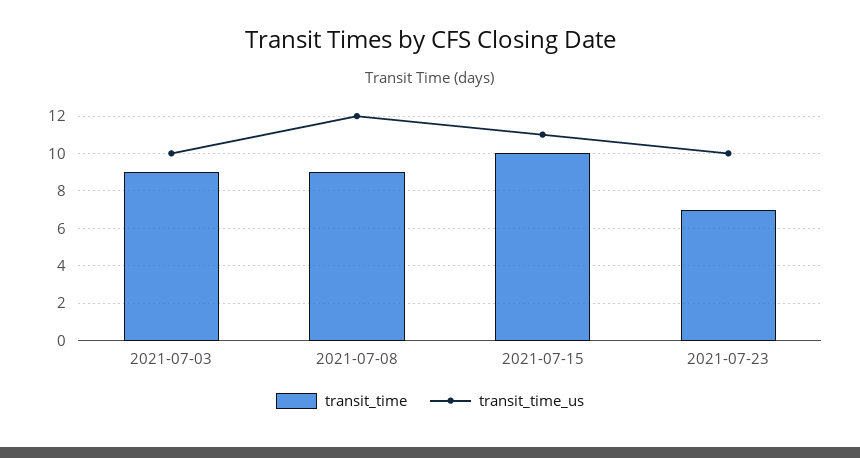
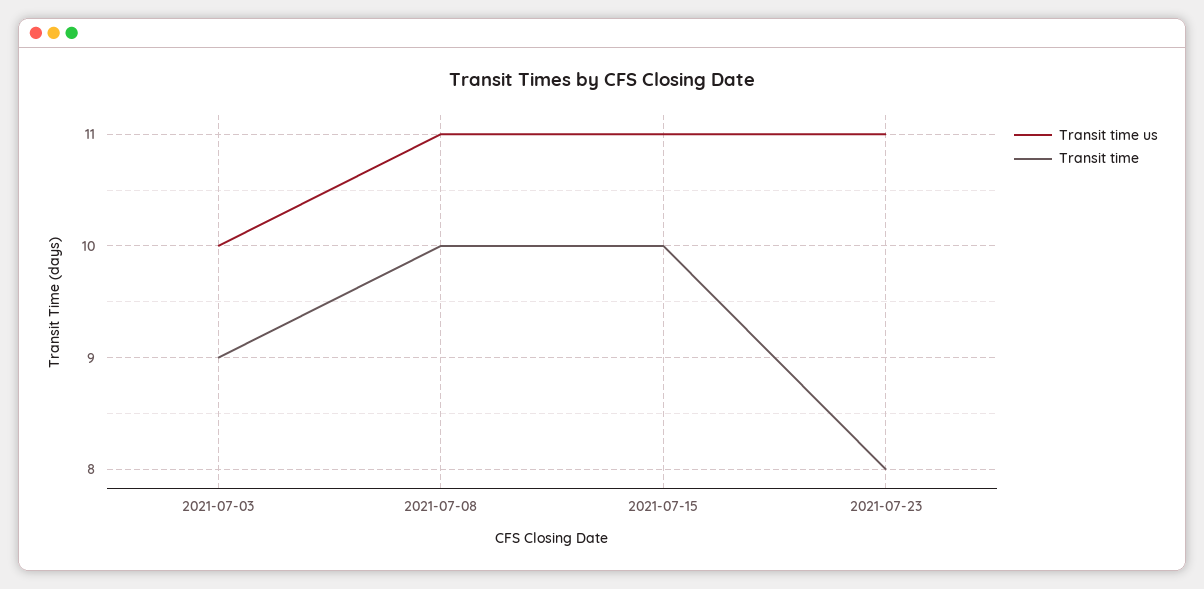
transit_time, 2021-07-08: 9 -> 10
transit_time_us, 2021-07-08: 12 -> 11
transit_time, 2021-07-23: 7 -> 8
transit_time_us, 2021-07-23: 10 -> 11

